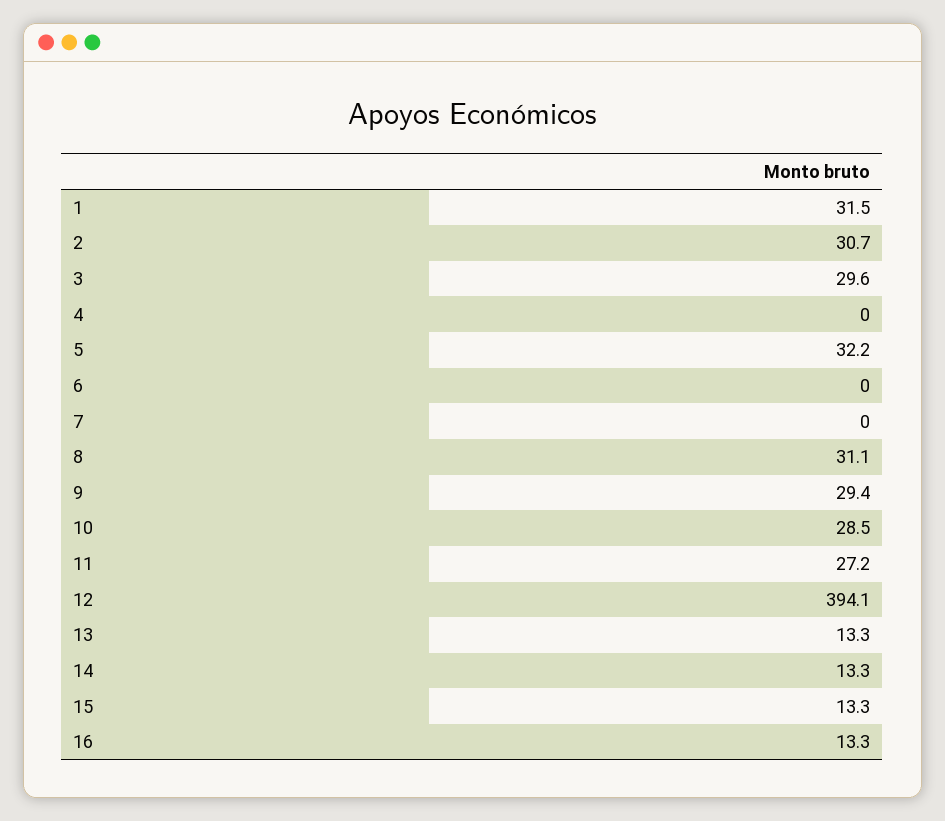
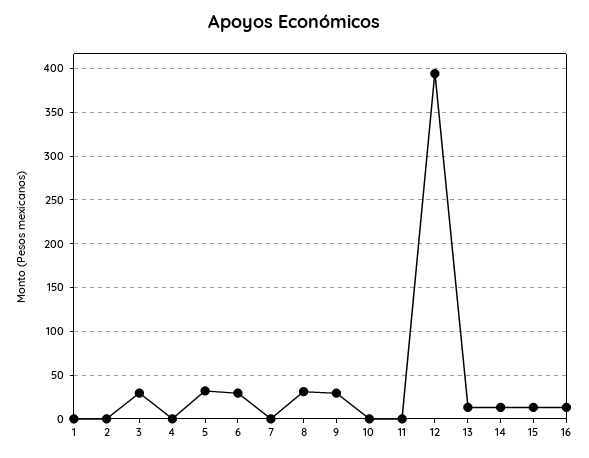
1: 31.5 -> 0
2: 30.7 -> 0
6: 0 -> 30
10: 28.5 -> 0
11: 27.2 -> 0

